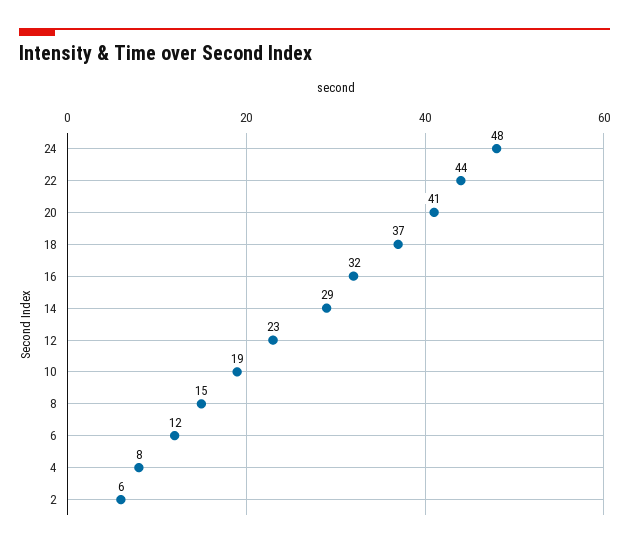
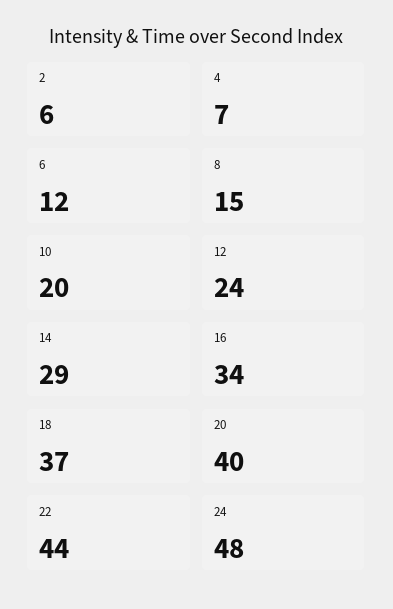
20: 41 -> 40
16: 32 -> 34
12: 23 -> 24
10: 19 -> 20
4: 8 -> 7

